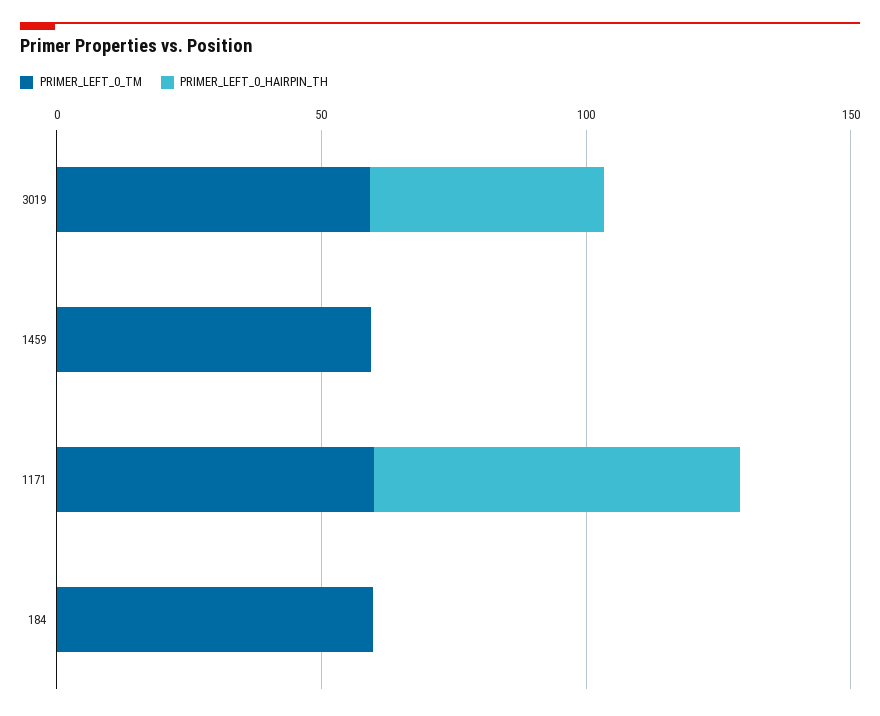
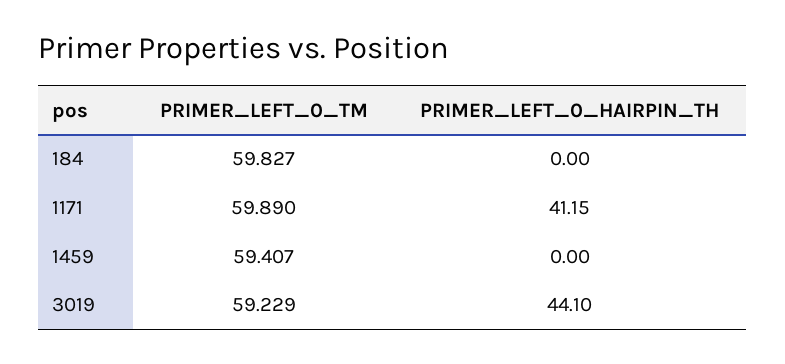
PRIMER_LEFT_0_HAIRPIN_TH, 1171: 70 -> 41.15

